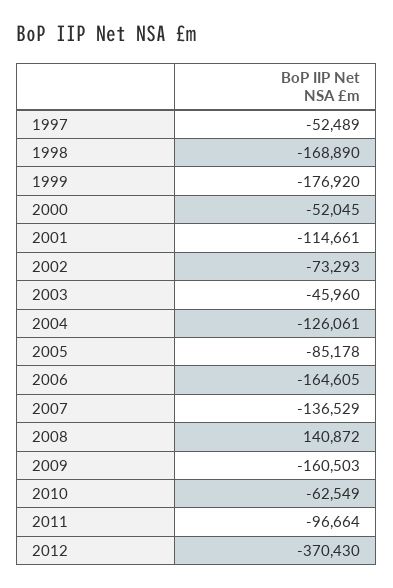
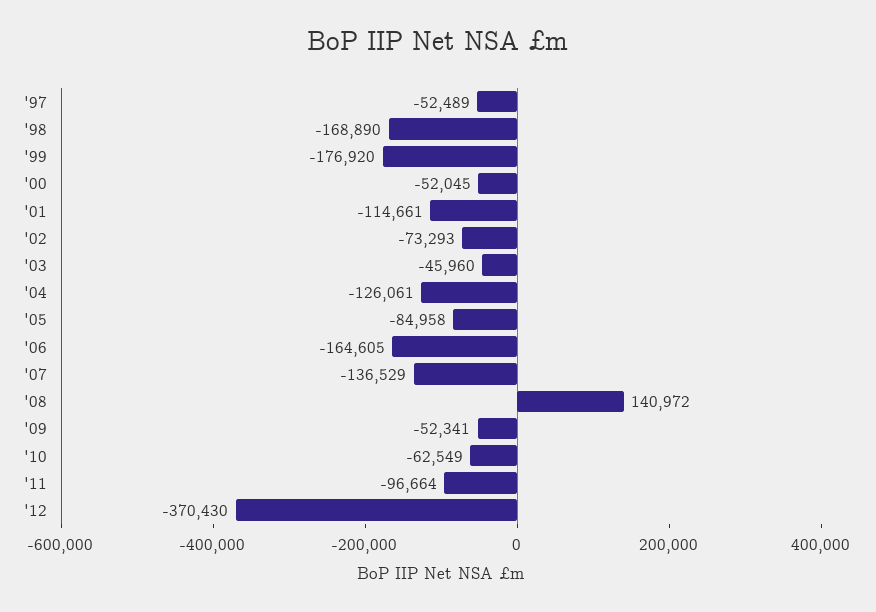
2005: -85178 -> -84958
2008: 140872 -> 140972
2009: -160503 -> -52341

